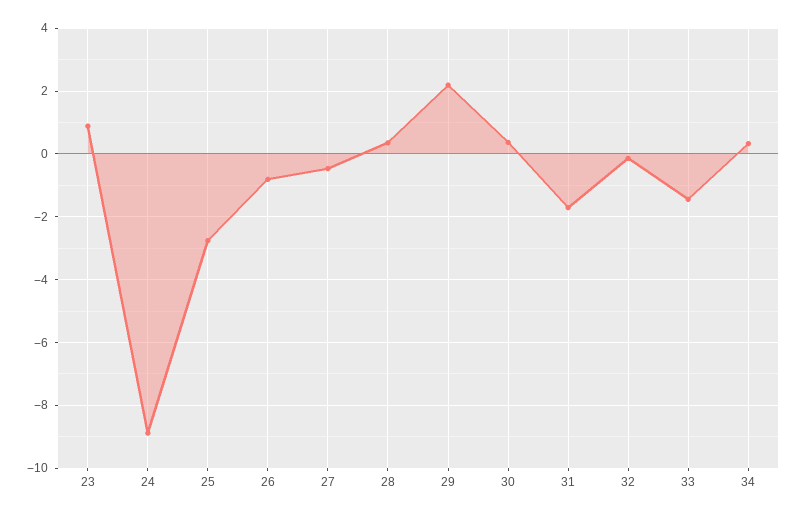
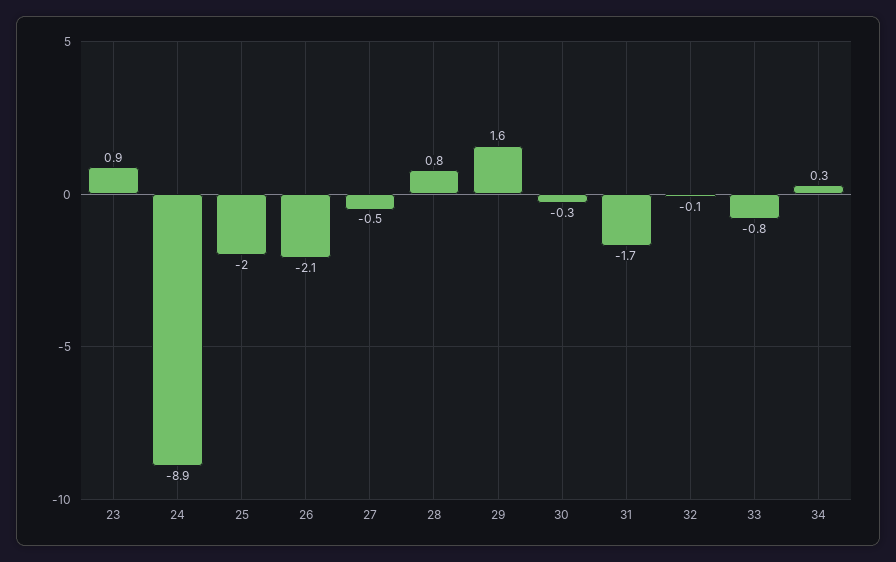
25: -2.8 -> -2
26: -0.8 -> -2.1
28: 0.4 -> 0.8
29: 2.2 -> 1.6
30: 0.4 -> -0.3
33: -1.4 -> -0.8

